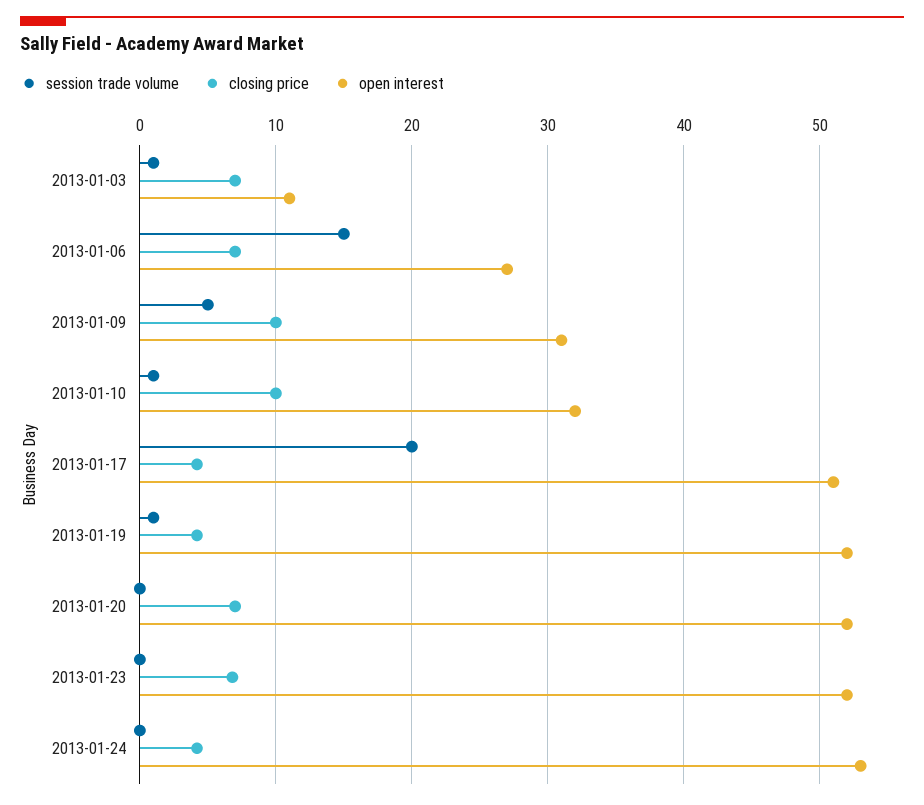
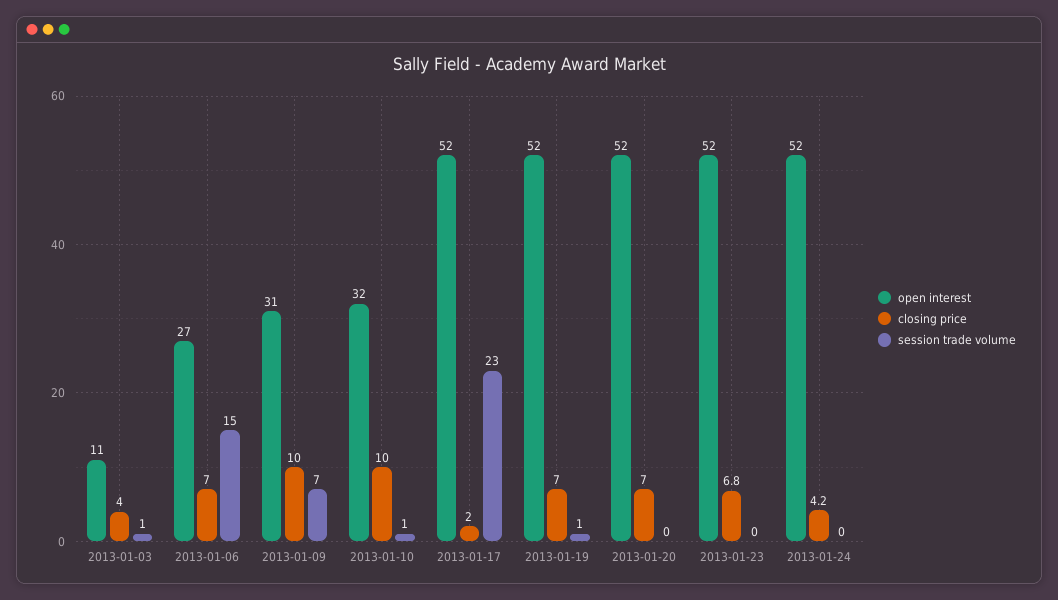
closing price, 2013-01-03: 7 -> 4
session trade volume, 2013-01-09: 5 -> 7
session trade volume, 2013-01-17: 20 -> 23
closing price, 2013-01-17: 4 -> 2
open interest, 2013-01-17: 51 -> 52
closing price, 2013-01-19: 4 -> 7
open interest, 2013-01-24: 53 -> 52

